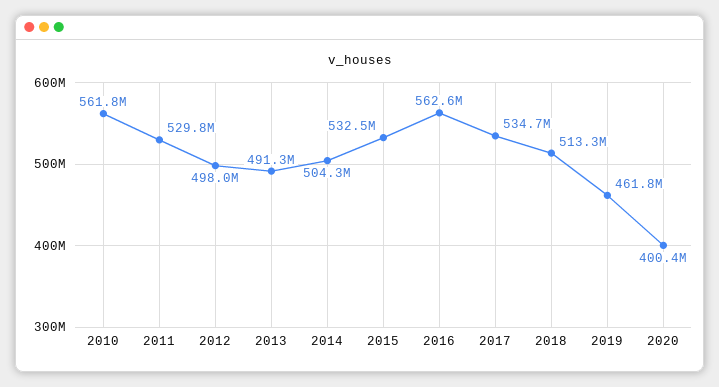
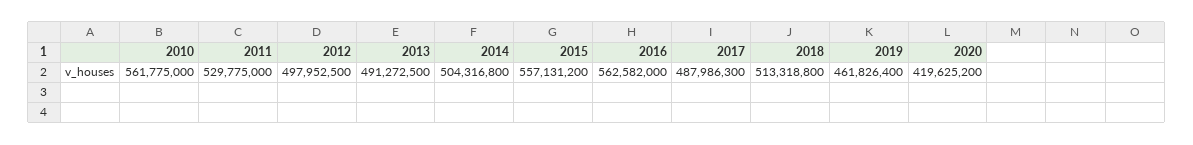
2015: 532500000 -> 557131200
2017: 534700000 -> 487986300
2020: 400400000 -> 419625200

